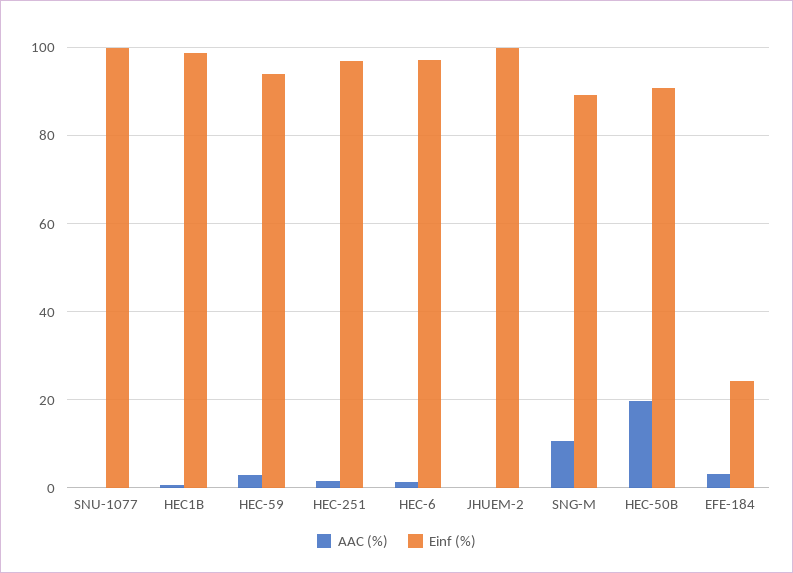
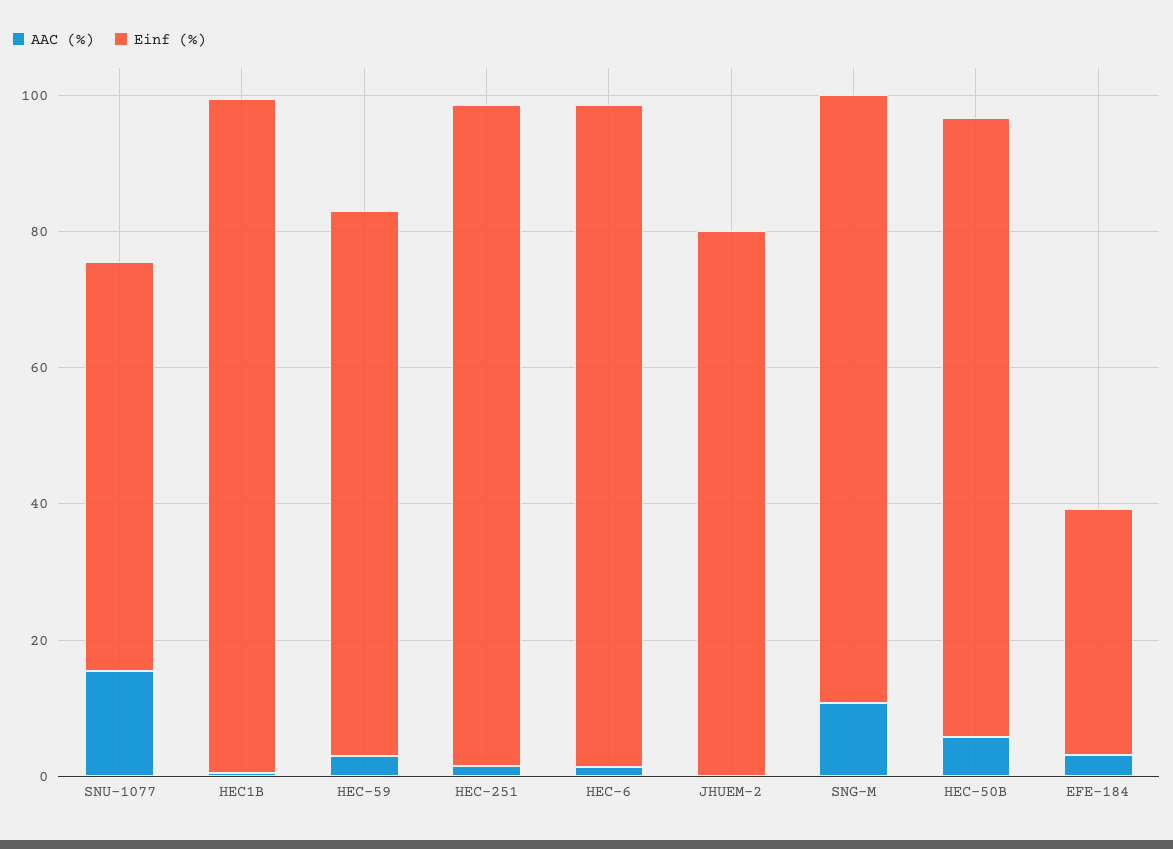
AAC (%), SNU-1077: 0 -> 15
Einf (%), SNU-1077: 100 -> 60
Einf (%), HEC-59: 94 -> 80
Einf (%), JHUEM-2: 100 -> 80
AAC (%), HEC-50B: 20 -> 5
Einf (%), EFE-184: 24 -> 35

